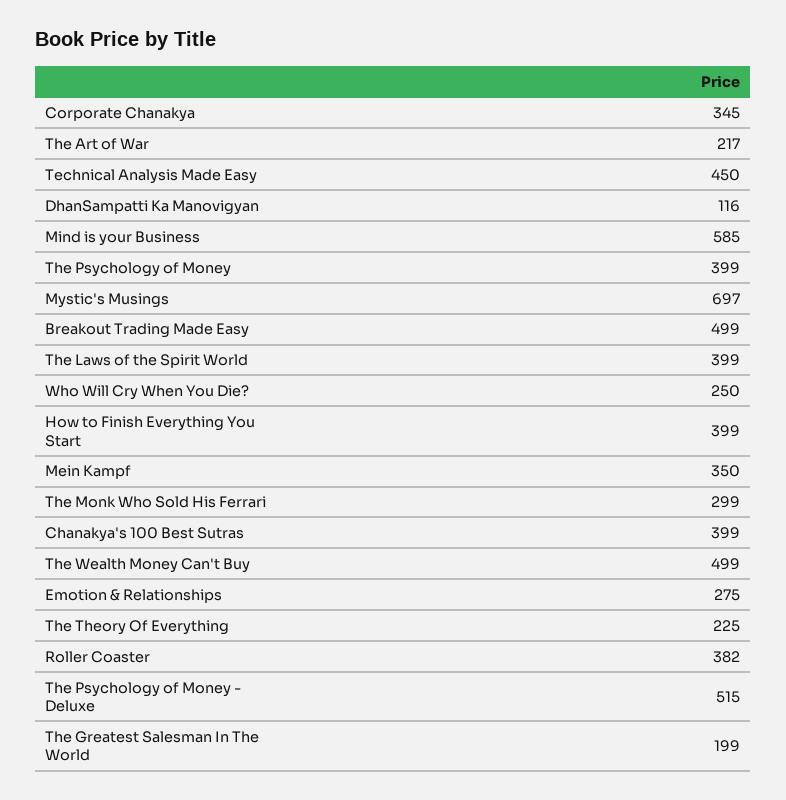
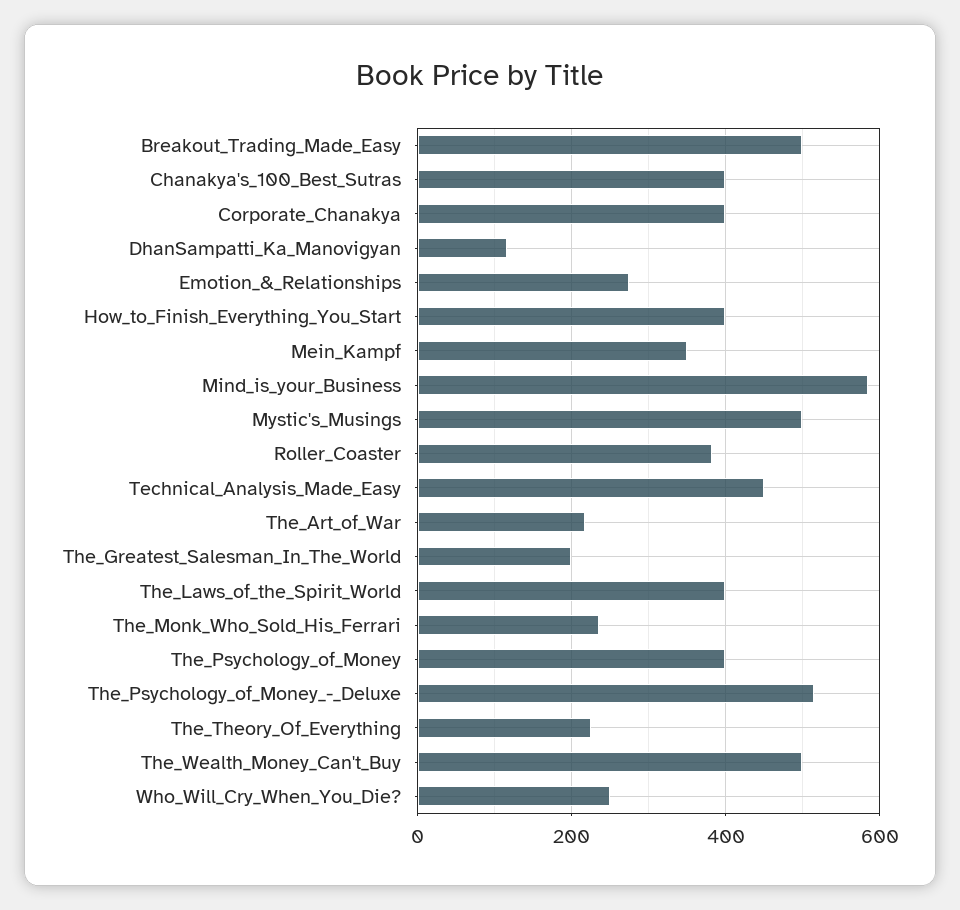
Corporate Chanakya: 345 -> 400
Mystic's Musings: 697 -> 500
The Monk Who Sold His Ferrari: 299 -> 240

